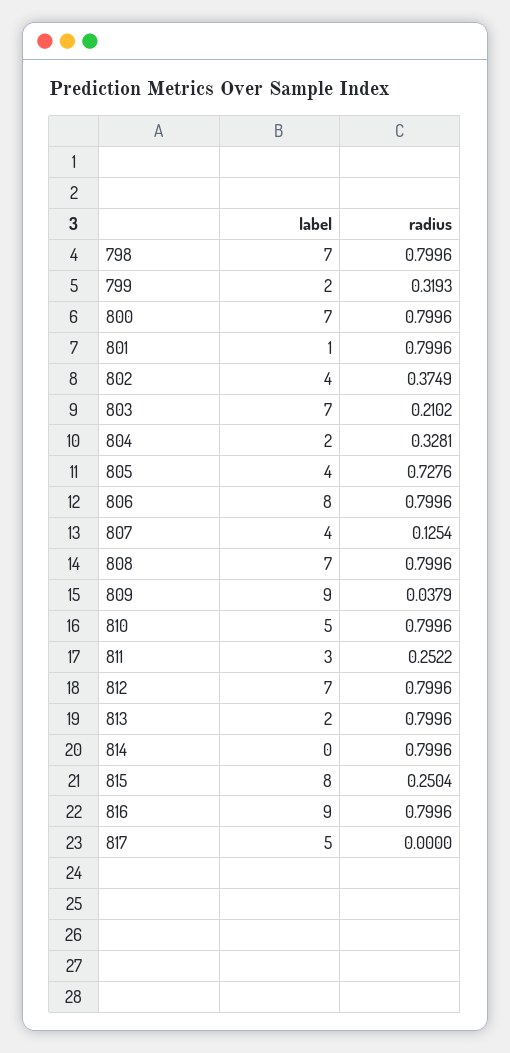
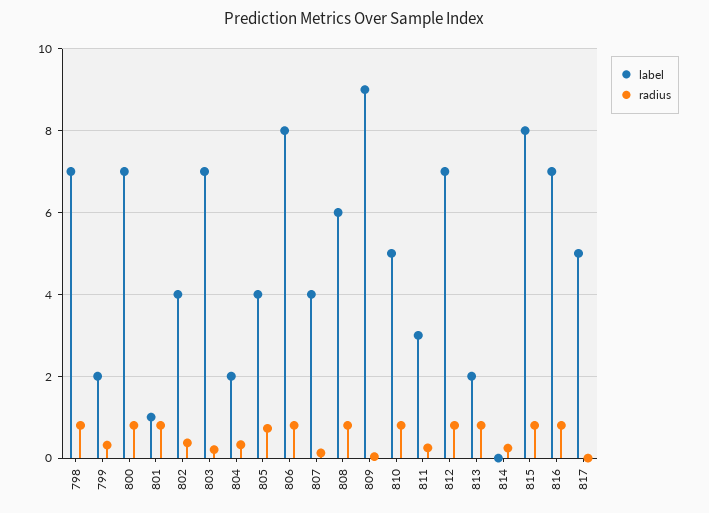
label, 808: 7 -> 6
radius, 814: 0.7996 -> 0.2
radius, 815: 0.2504 -> 0.8
label, 816: 9 -> 7

